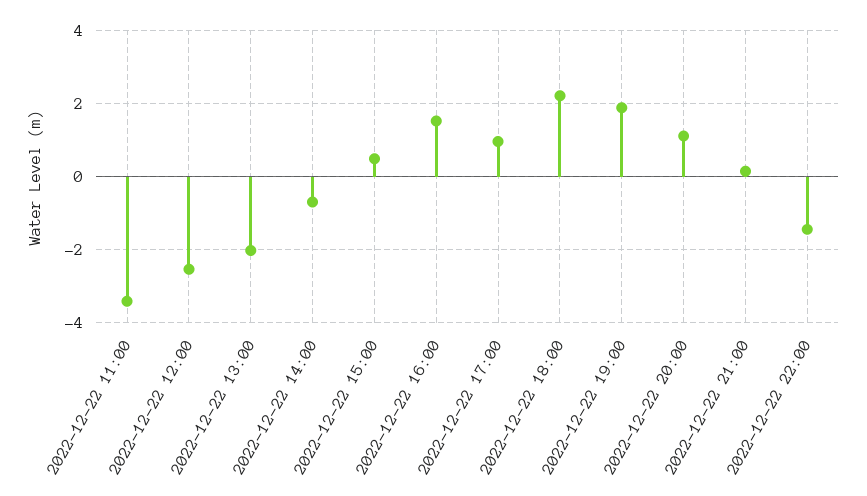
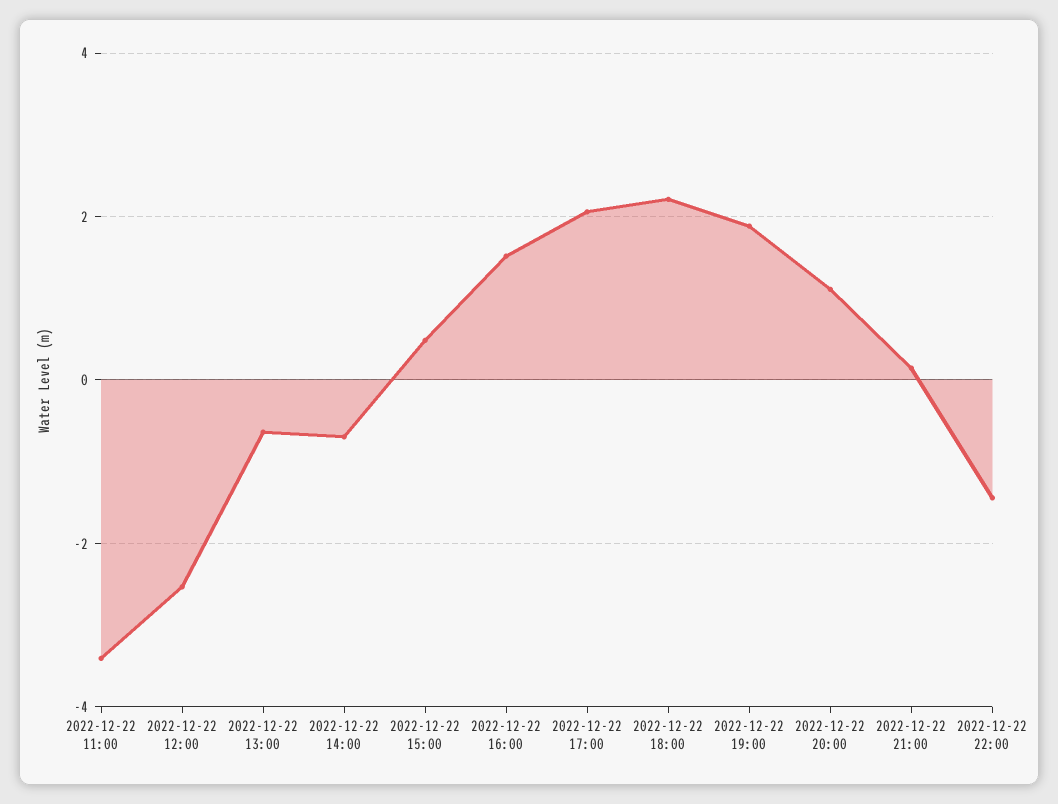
2022-12-22 13:00: -2 -> -0.6
2022-12-22 17:00: 1 -> 2

